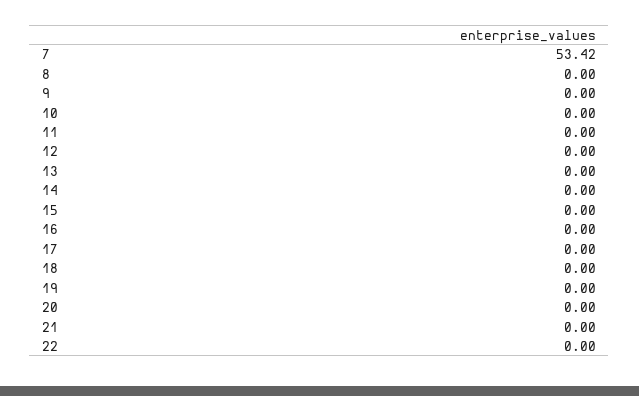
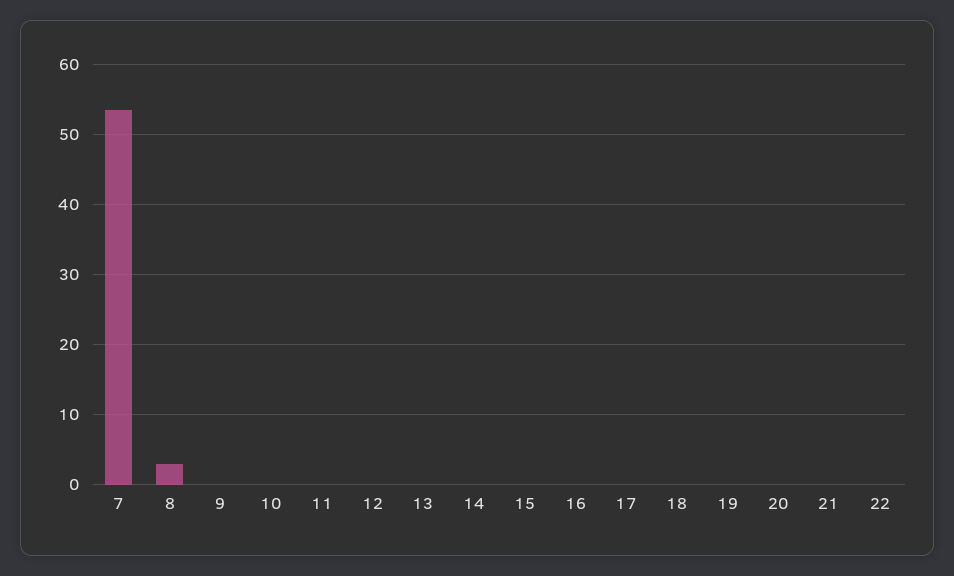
8: 0 -> 3

